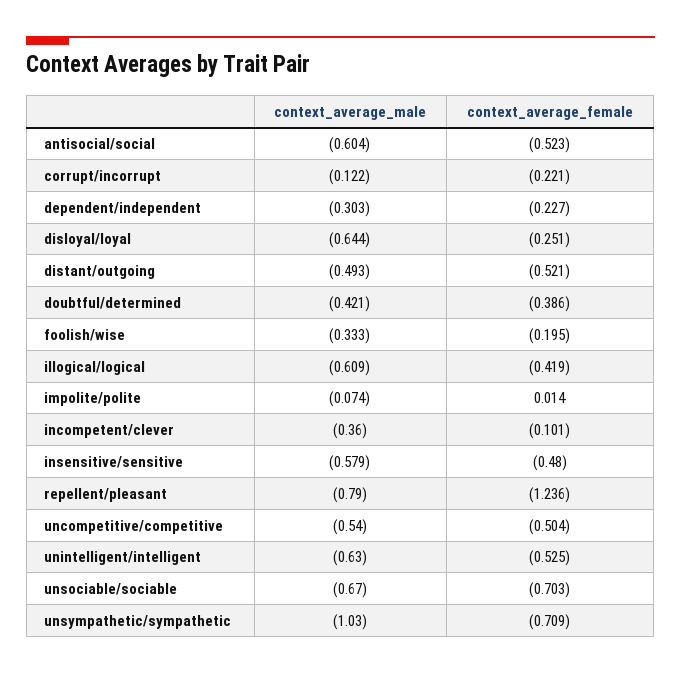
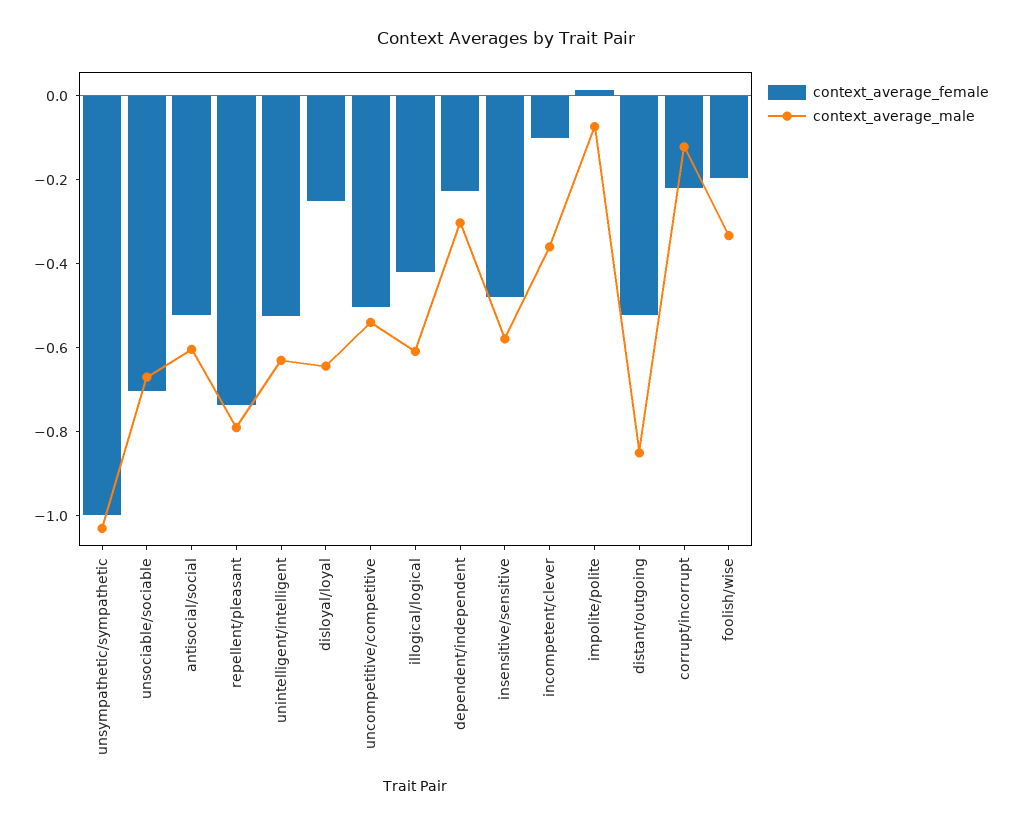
context_average_male, distant/outgoing: -0.493 -> -0.85
context_average_male, doubtful/determined: -0.421 -> none
context_average_female, doubtful/determined: -0.386 -> none
context_average_female, repellent/pleasant: -1.236 -> -0.75
context_average_female, unsympathetic/sympathetic: -0.709 -> -1

